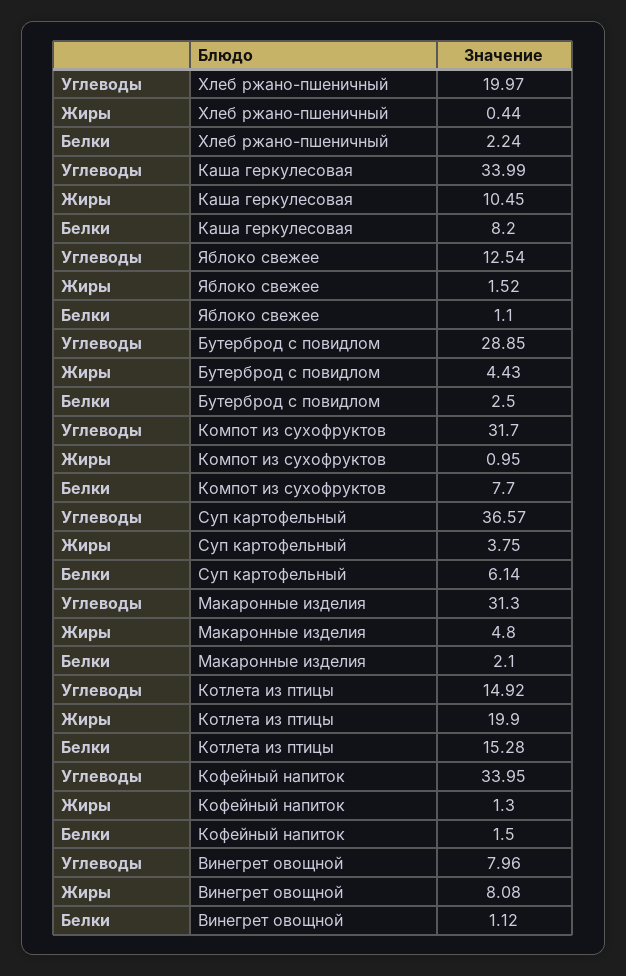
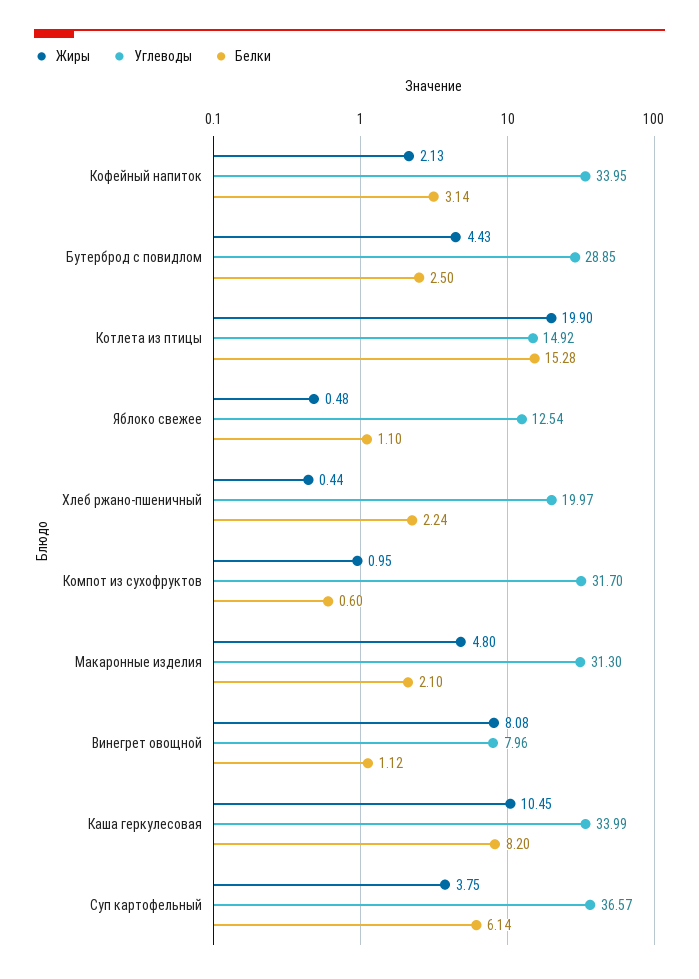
Жиры, Яблоко свежее: 1.52 -> 0.48
Белки, Компот из сухофруктов: 7.7 -> 0.6
Жиры, Кофейный напиток: 1.3 -> 2.13
Белки, Кофейный напиток: 1.5 -> 3.14

